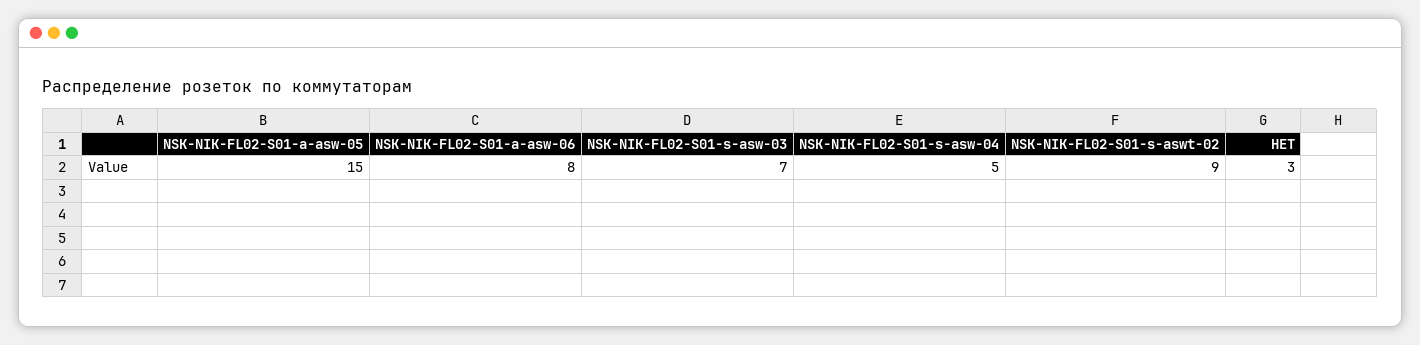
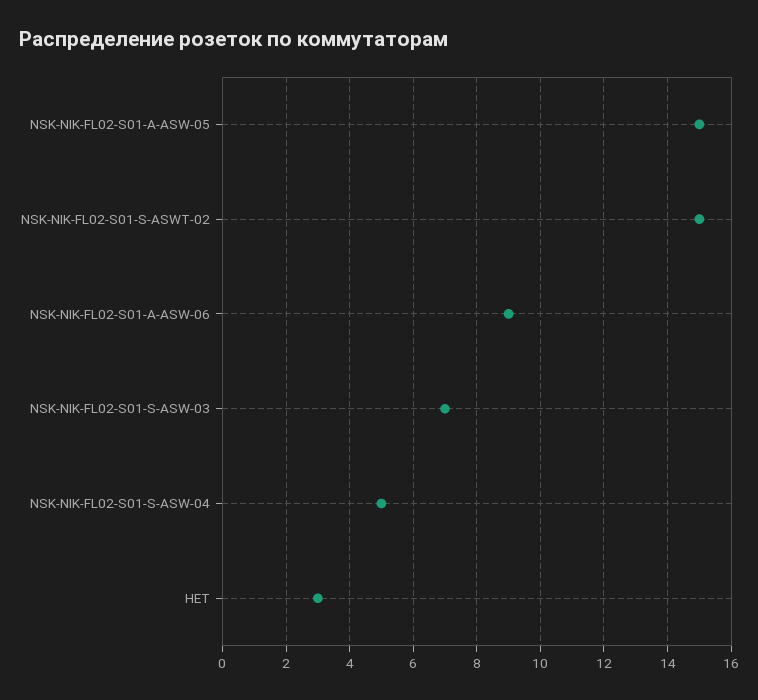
NSK-NIK-FL02-S01-a-asw-06: 8 -> 9
NSK-NIK-FL02-S01-s-aswt-02: 9 -> 15

